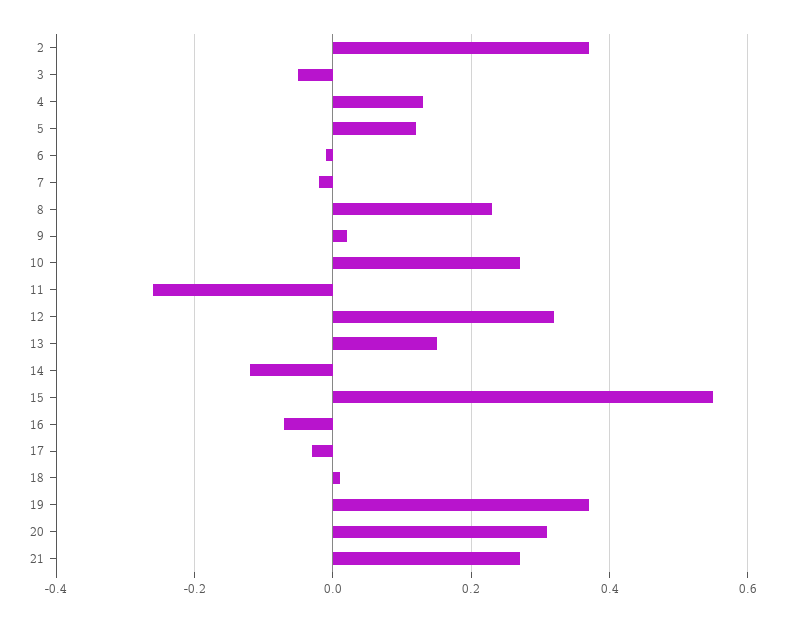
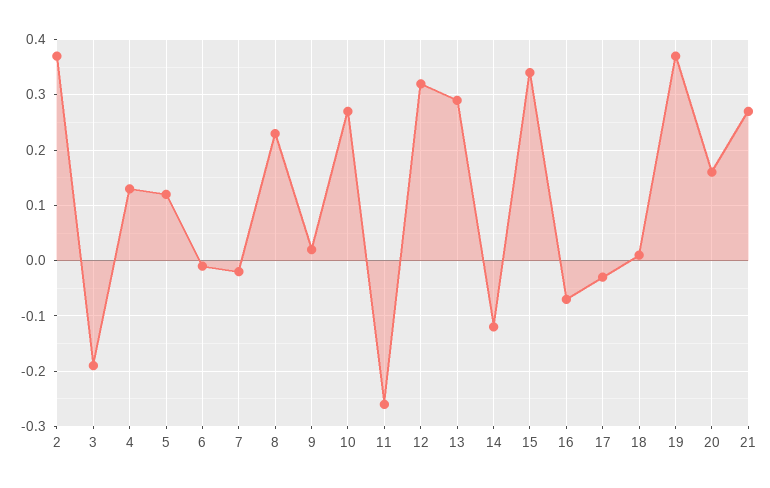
3: -0.05 -> -0.2
13: 0.15 -> 0.3
15: 0.55 -> 0.35
20: 0.3 -> 0.15

